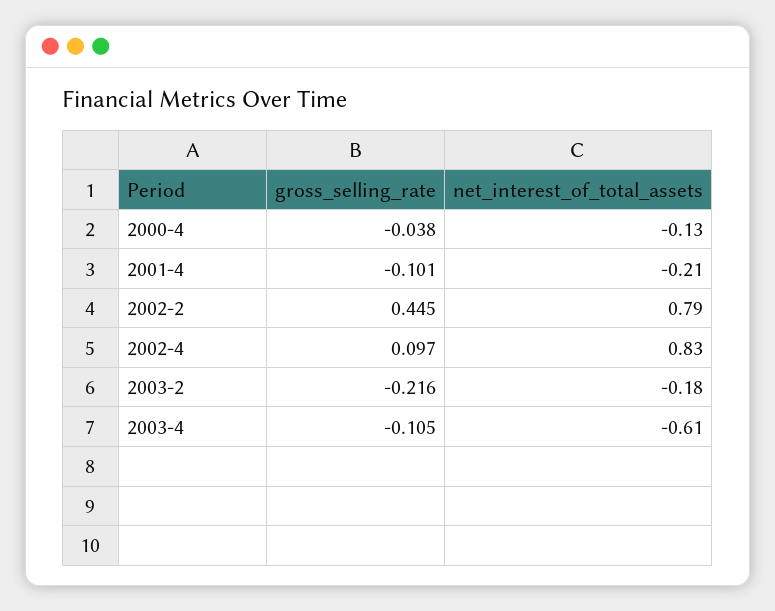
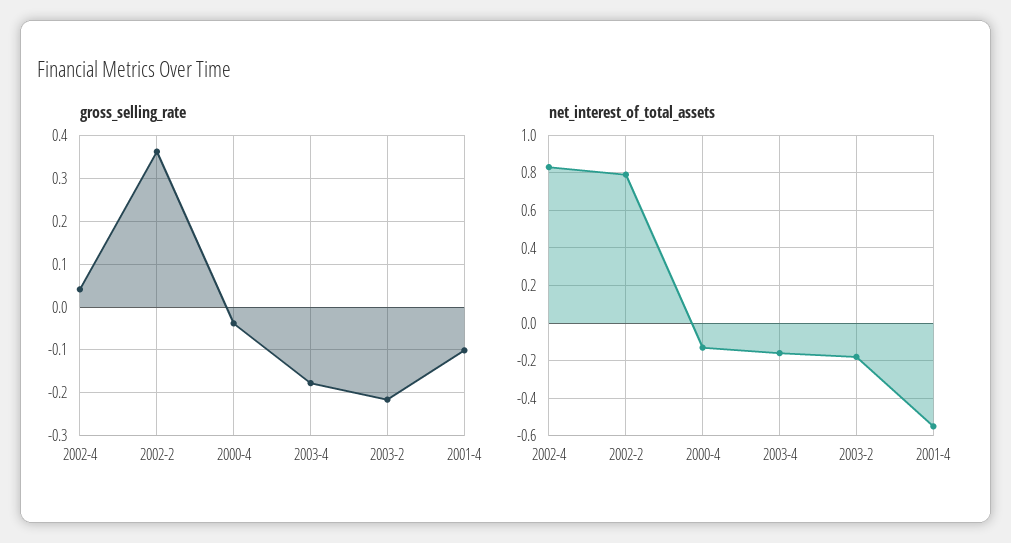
net_interest_of_total_assets, 2001-4: -0.21 -> -0.55
gross_selling_rate, 2002-2: 0.445 -> 0.36
gross_selling_rate, 2002-4: 0.097 -> 0.04
gross_selling_rate, 2003-4: -0.105 -> -0.18
net_interest_of_total_assets, 2003-4: -0.61 -> -0.15

